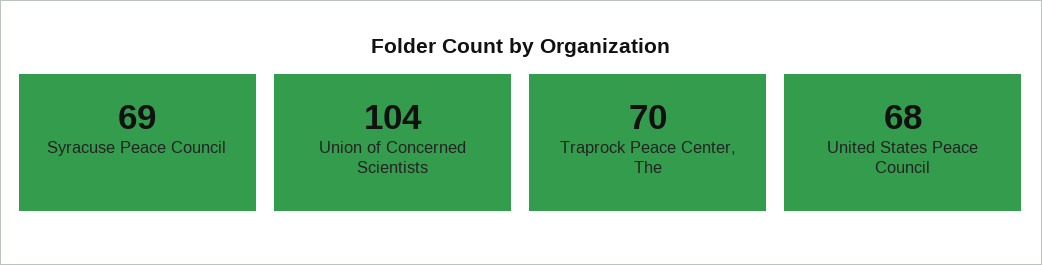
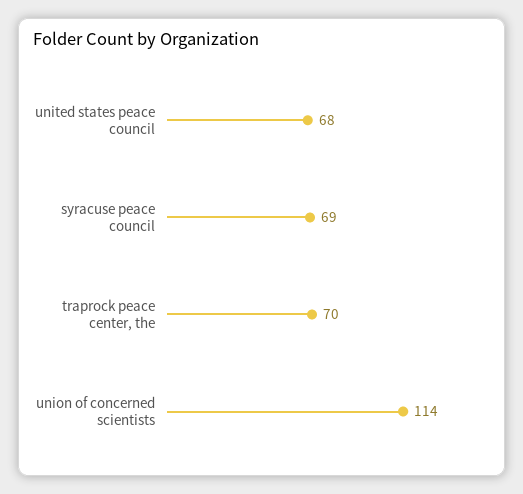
Union of Concerned Scientists: 104 -> 114

